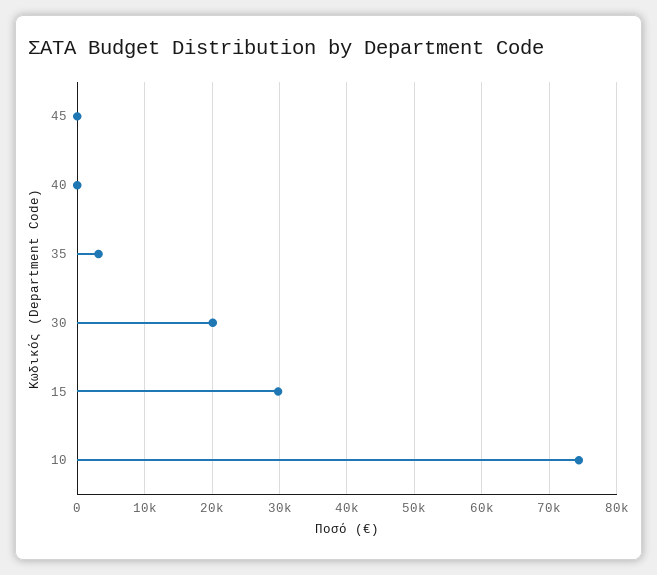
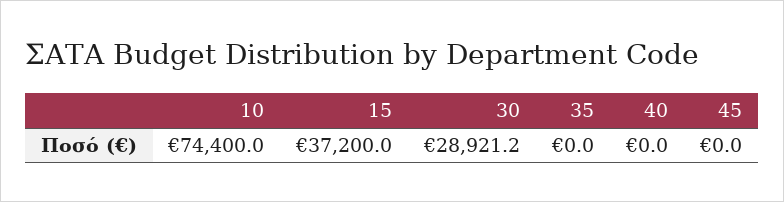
35: 3000 -> 0
30: 20000 -> 28921.2
15: 30000 -> 37200

